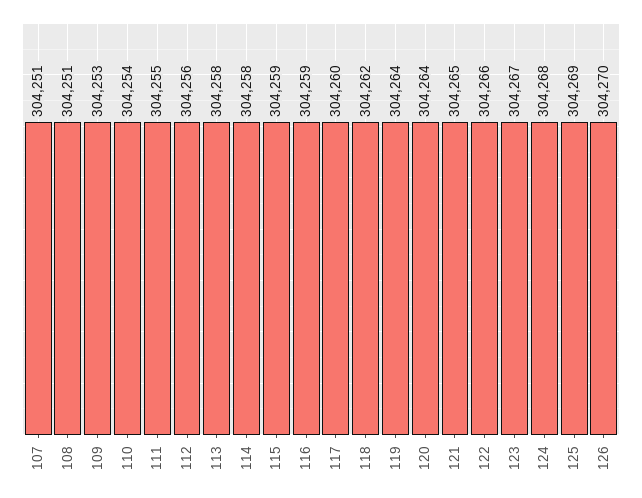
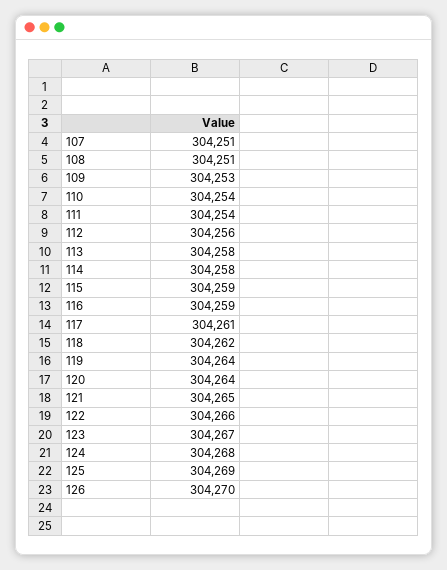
111: 304255 -> 304254
117: 304260 -> 304261

